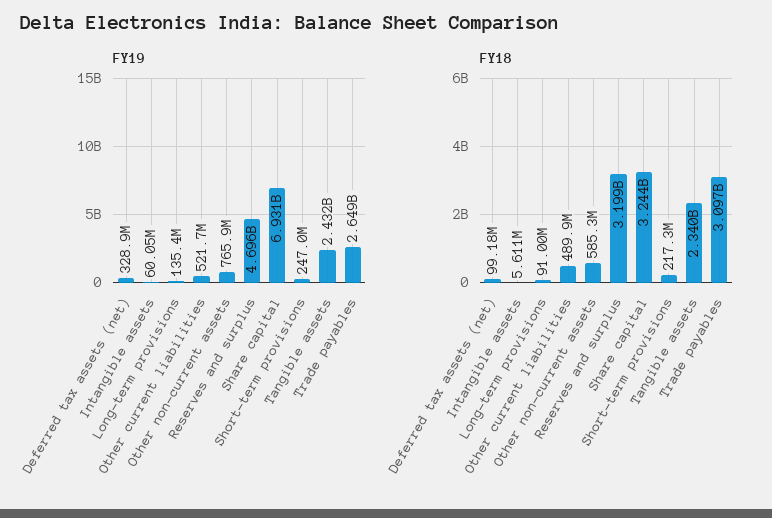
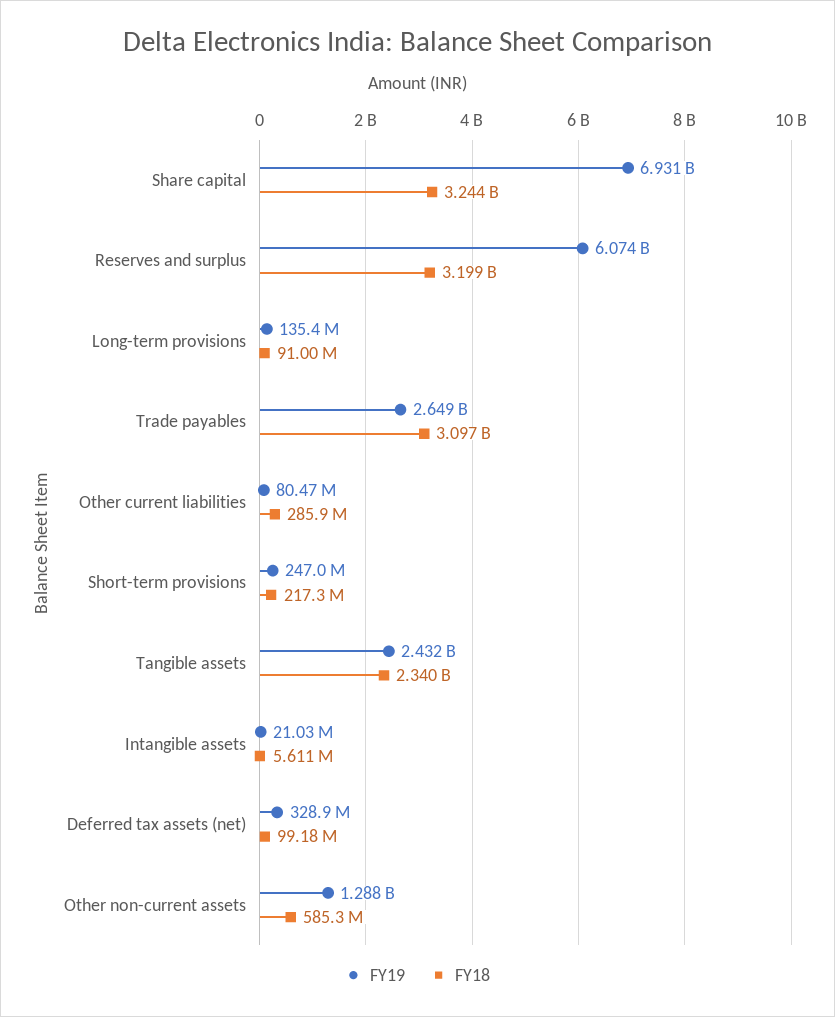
FY19, Intangible assets: 60050000 -> 21030000
FY19, Other current liabilities: 521700000 -> 80470000
FY19, Other non-current assets: 765900000 -> 1288000000
FY19, Reserves and surplus: 4696000000 -> 6074000000
FY18, Other current liabilities: 489900000 -> 285900000

